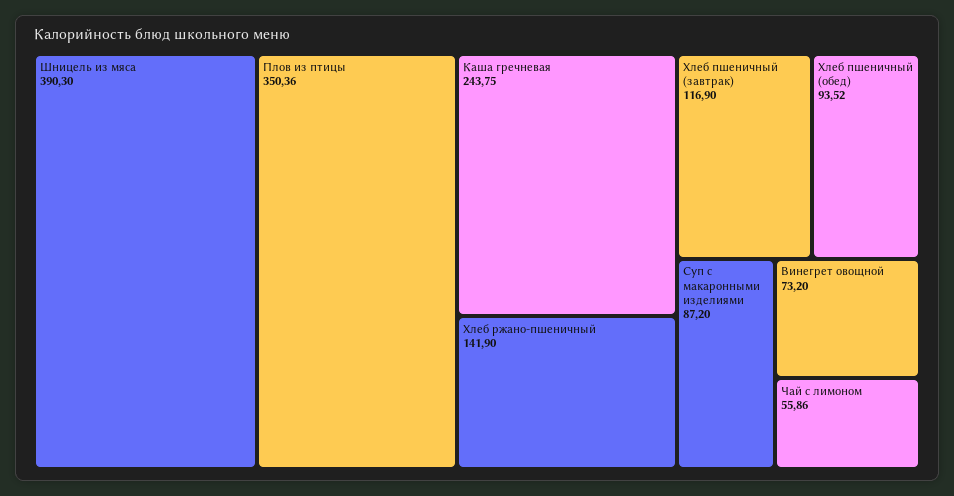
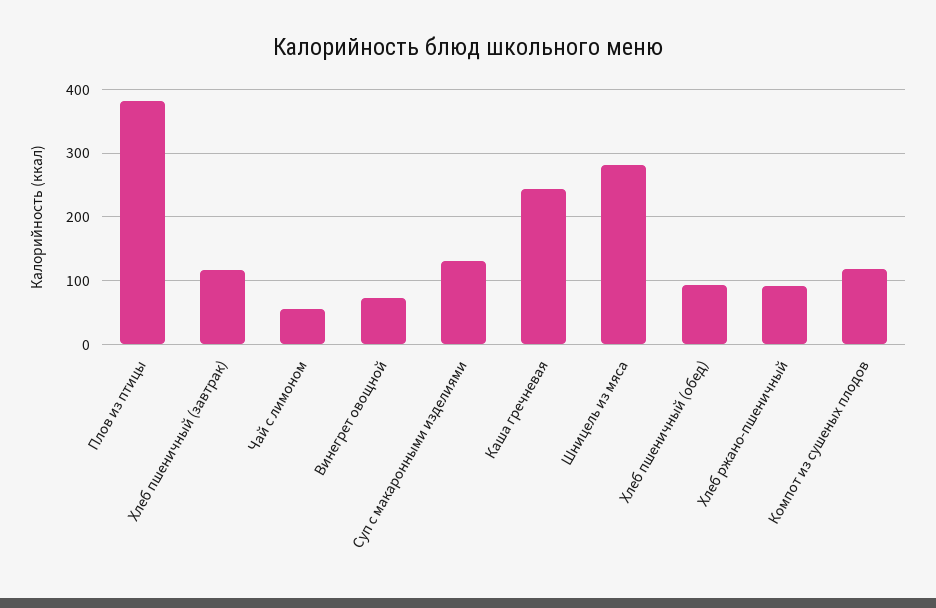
Шницель из мяса: 390.3 -> 280
Плов из птицы: 350.36 -> 380
Хлеб ржано-пшеничный: 141.9 -> 90
Суп с макаронными изделиями: 87.2 -> 130
Компот из сушеных плодов: none -> 120

